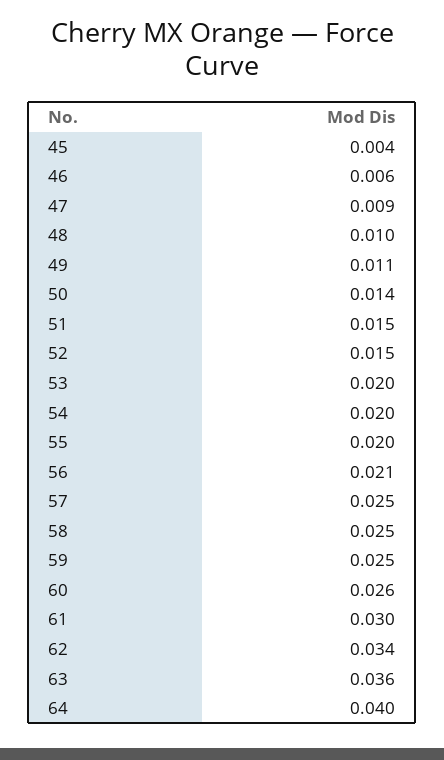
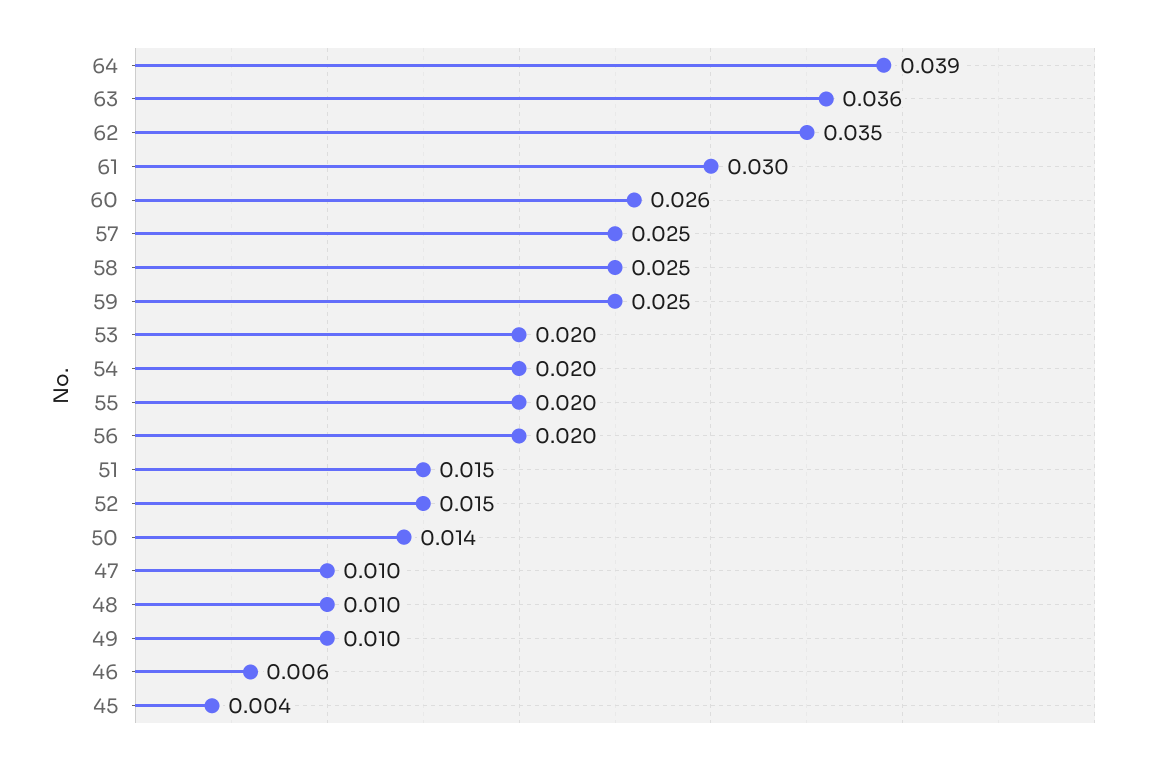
47: 0.009 -> 0.01
49: 0.011 -> 0.01
56: 0.021 -> 0.02
62: 0.034 -> 0.035
64: 0.04 -> 0.039

